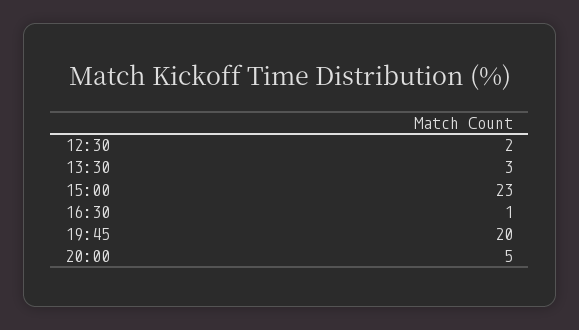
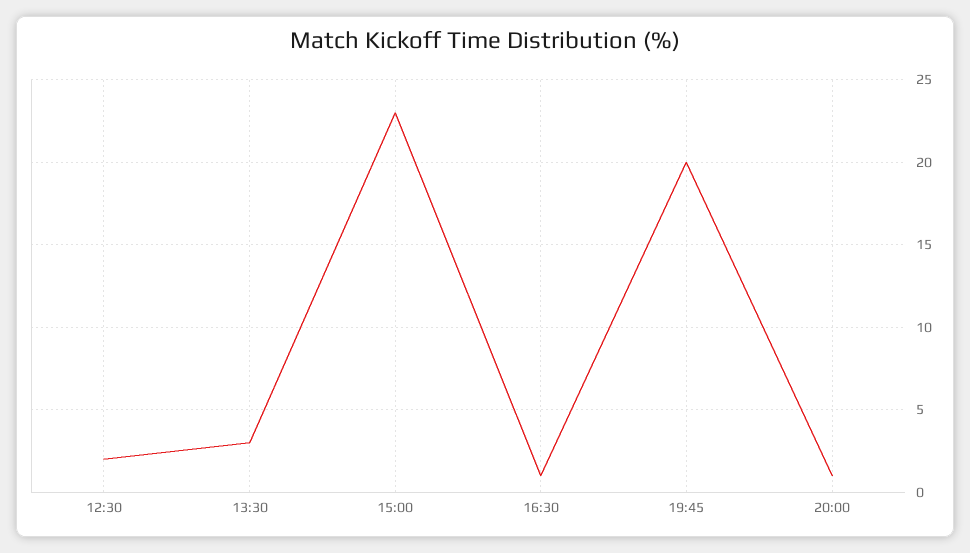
20:00: 5 -> 1

